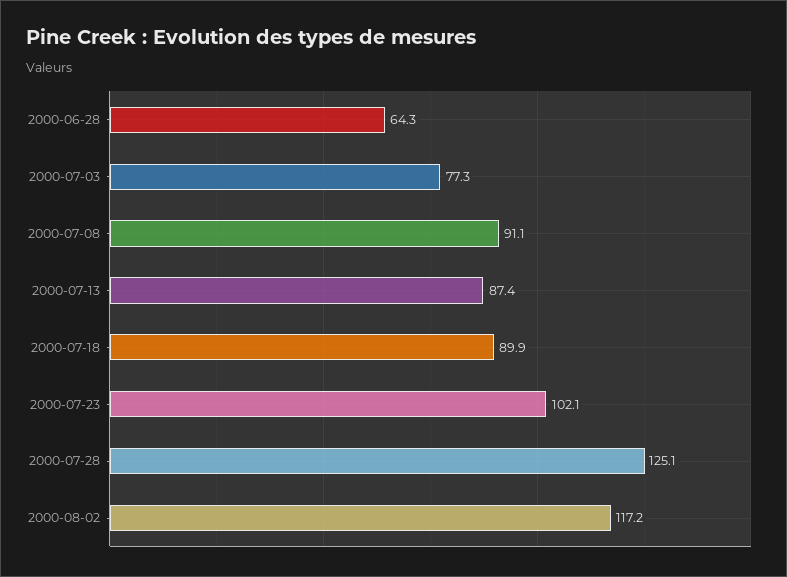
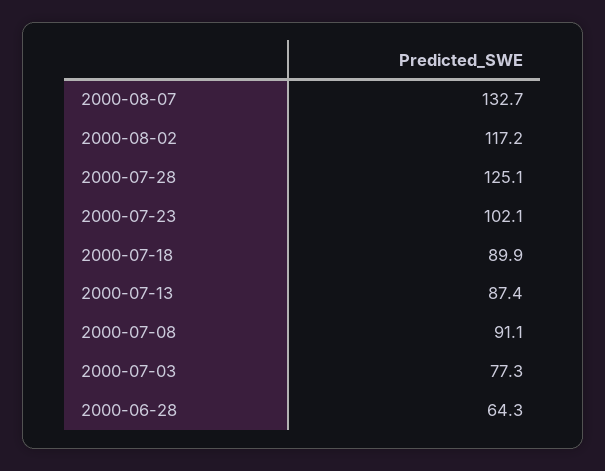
2000-08-07: none -> 132.7

